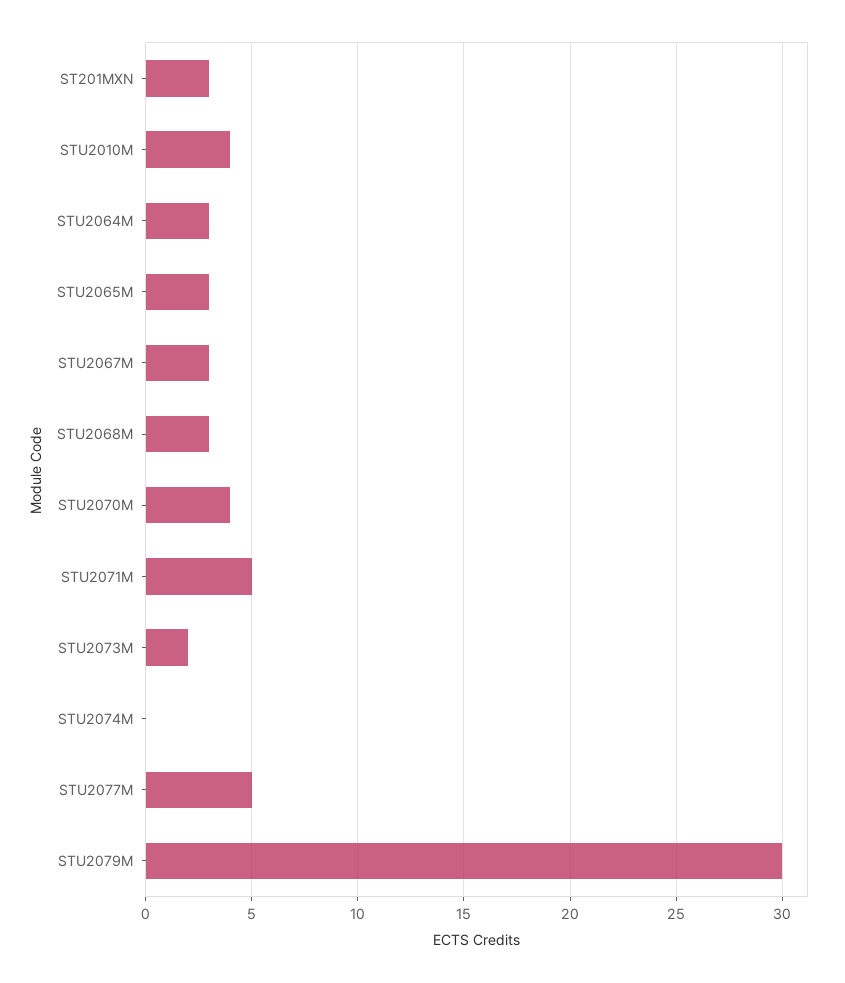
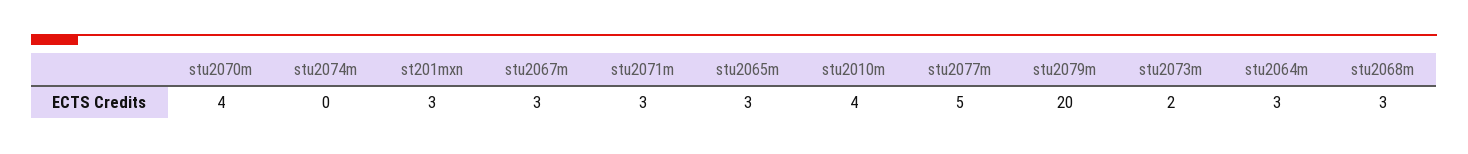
STU2071M: 5 -> 3
STU2079M: 30 -> 20

